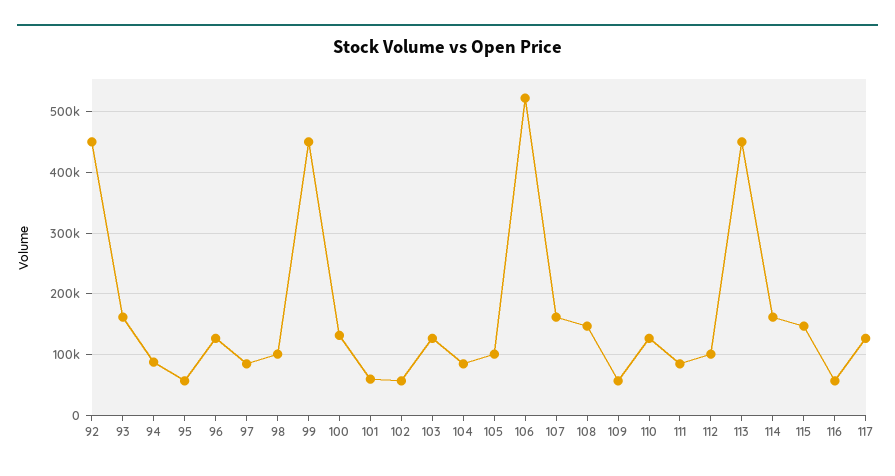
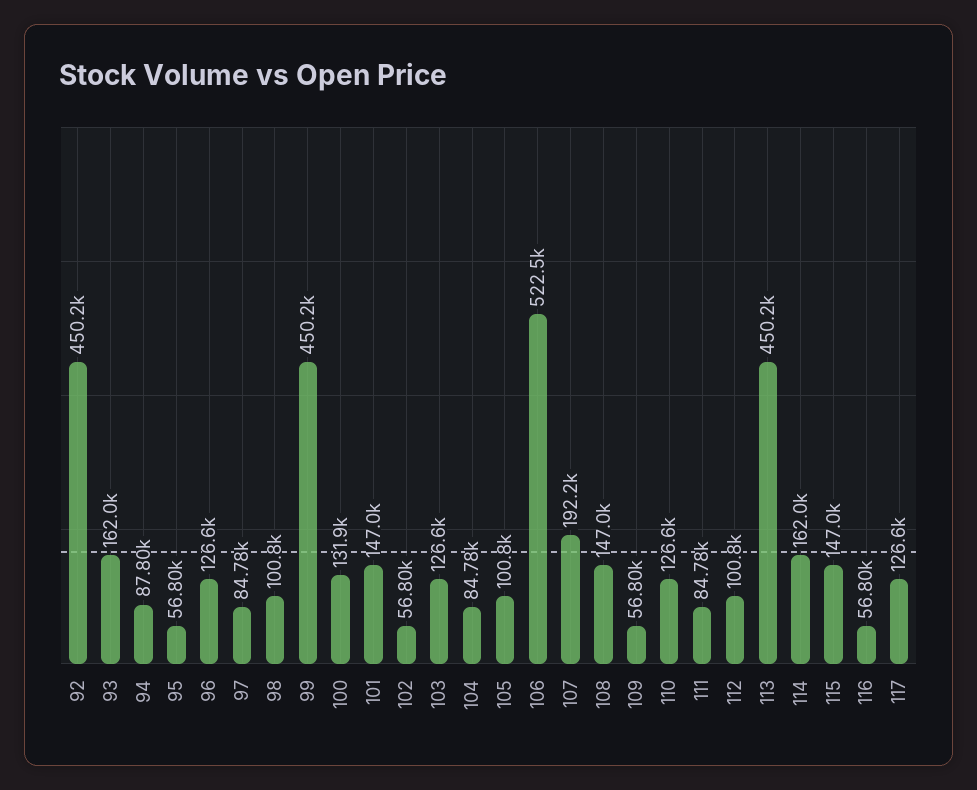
101: 60000 -> 147000
107: 160000 -> 192200

